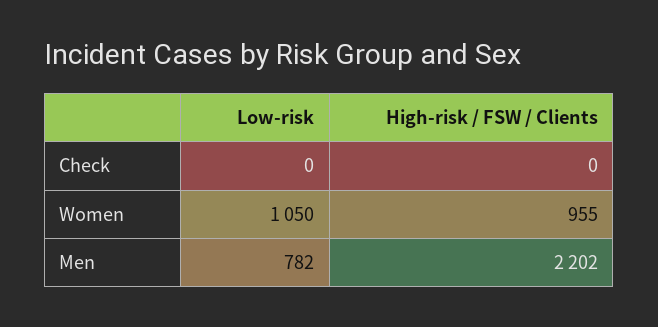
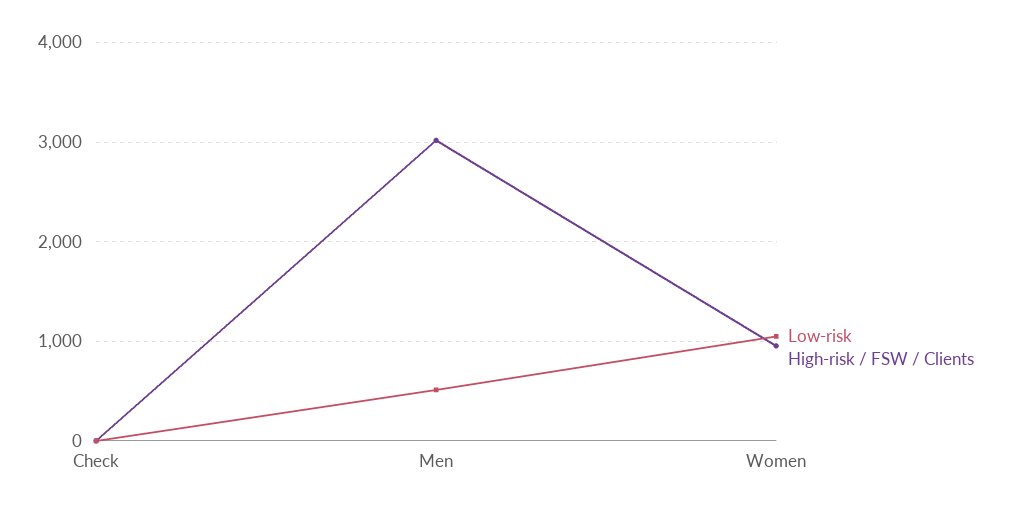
Low-risk, Men: 782 -> 500
High-risk / FSW / Clients, Men: 2202 -> 3000

